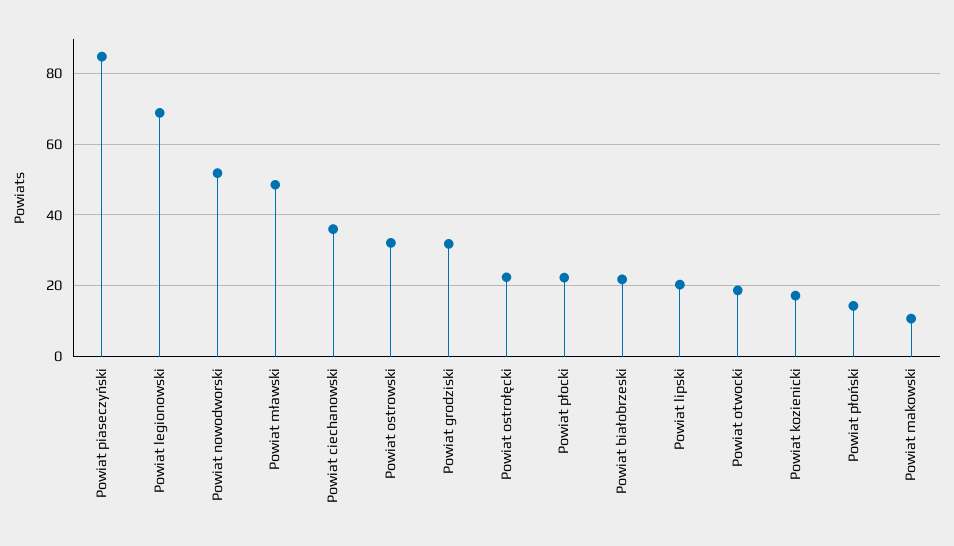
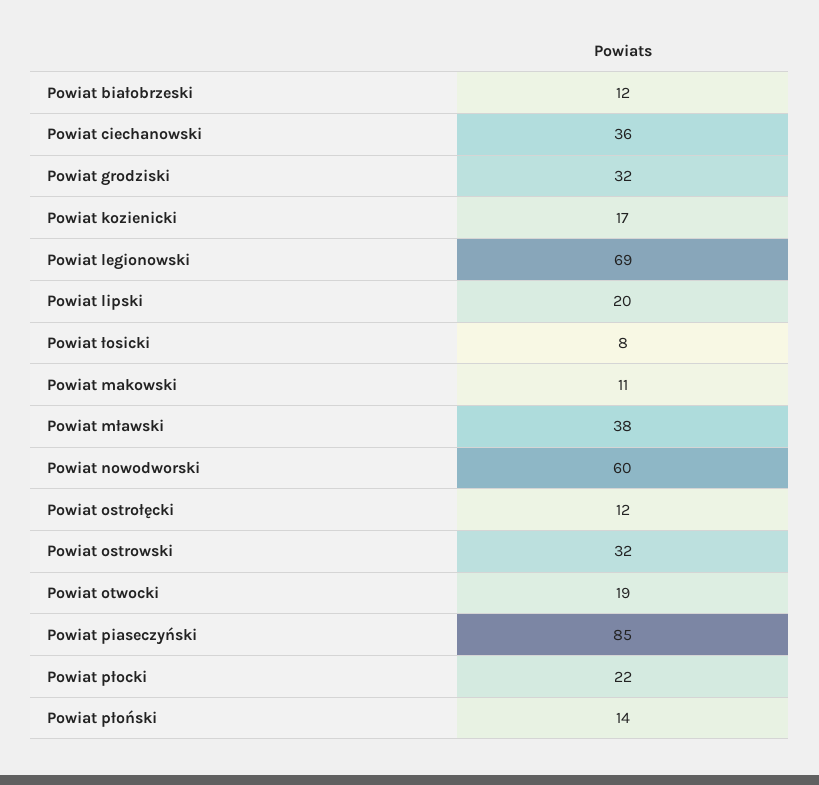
Powiat nowodworski: 52 -> 60
Powiat mławski: 48 -> 38
Powiat ostrołęcki: 22 -> 12
Powiat białobrzeski: 22 -> 12
Powiat łosicki: none -> 8

